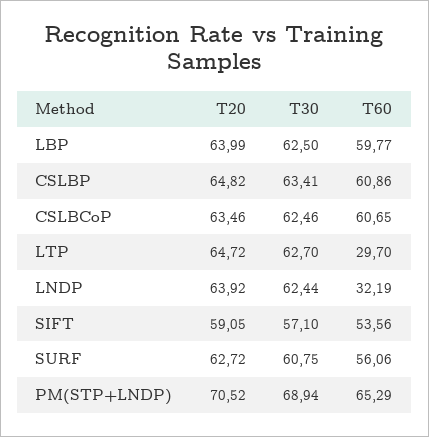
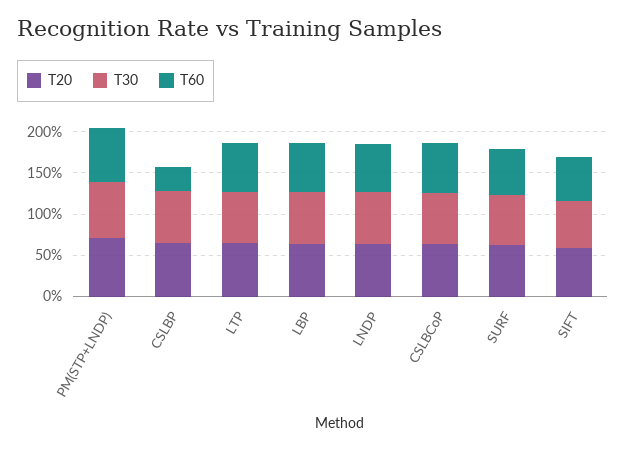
T60, CSLBP: 60.86 -> 30
T60, LTP: 29.7 -> 60
T60, LNDP: 32.19 -> 60

